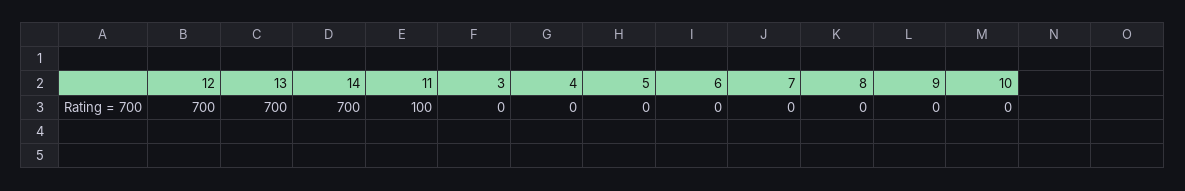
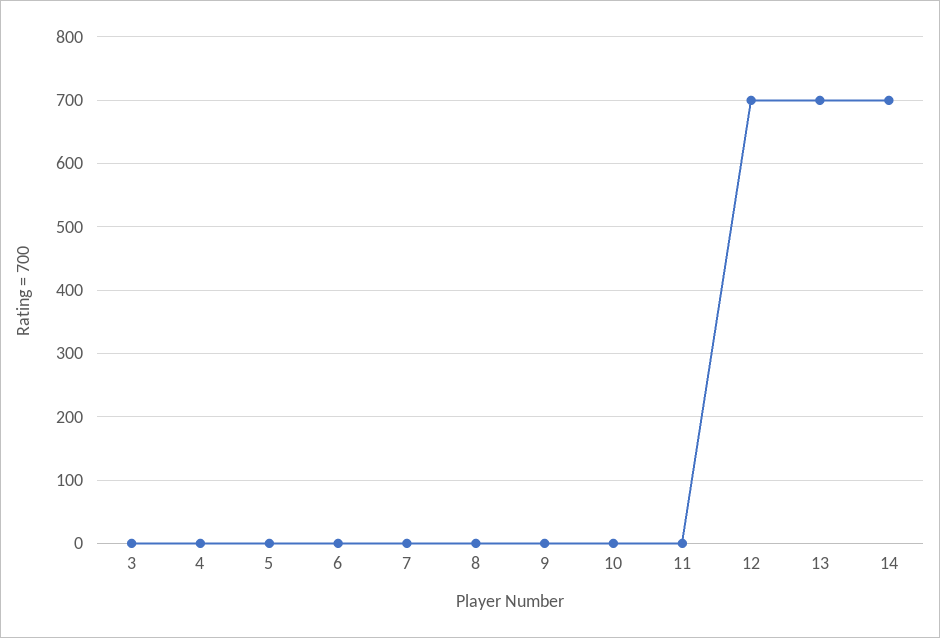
11: 100 -> 0

